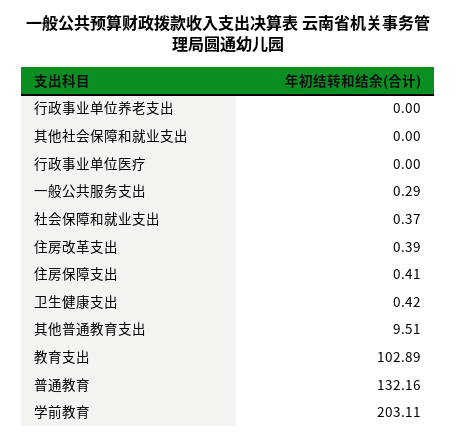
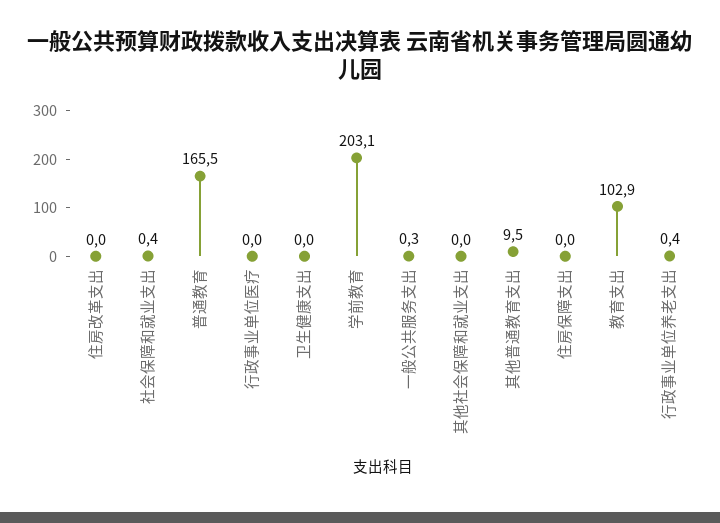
行政事业单位养老支出: 0 -> 0.4
住房改革支出: 0.39 -> 0
住房保障支出: 0.41 -> 0
卫生健康支出: 0.42 -> 0
普通教育: 132.16 -> 165.5

